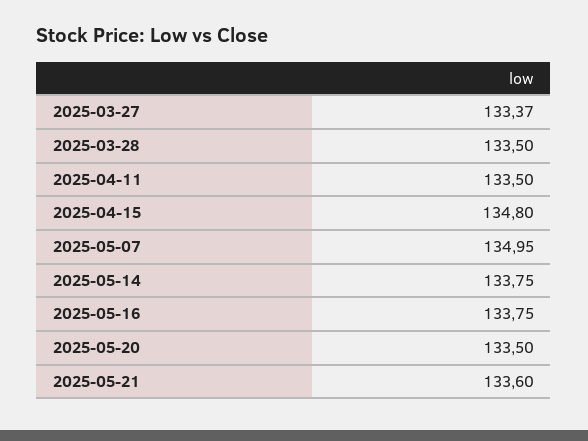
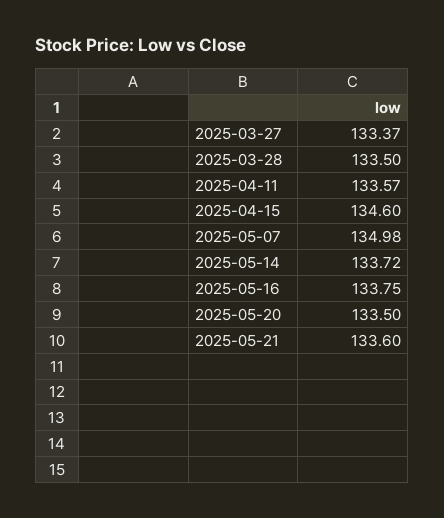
2025-04-11: 133.5 -> 133.57
2025-04-15: 134.8 -> 134.6
2025-05-07: 134.95 -> 134.98
2025-05-14: 133.75 -> 133.72

